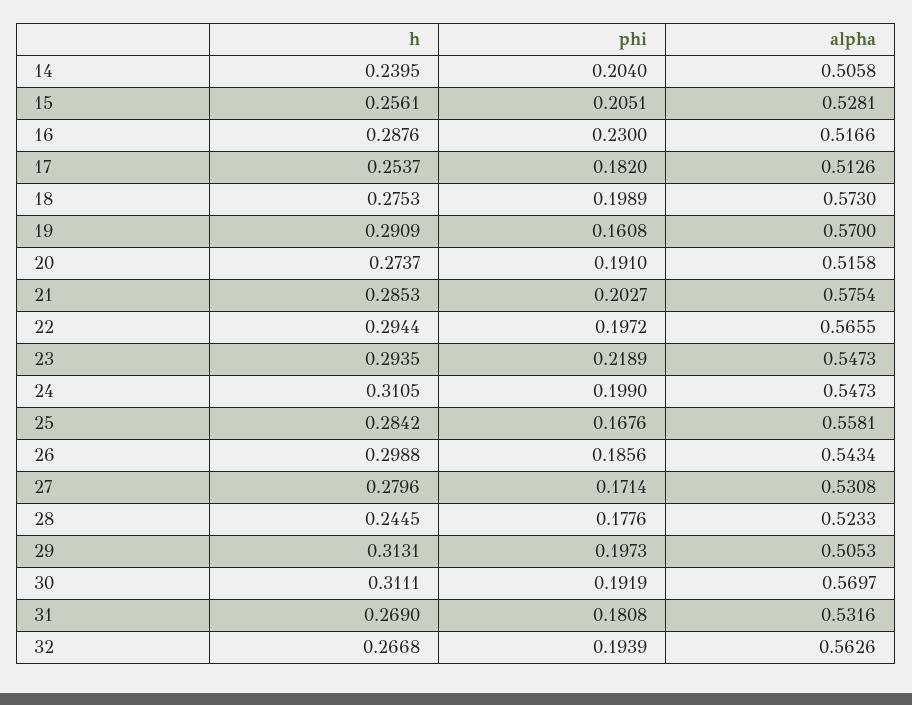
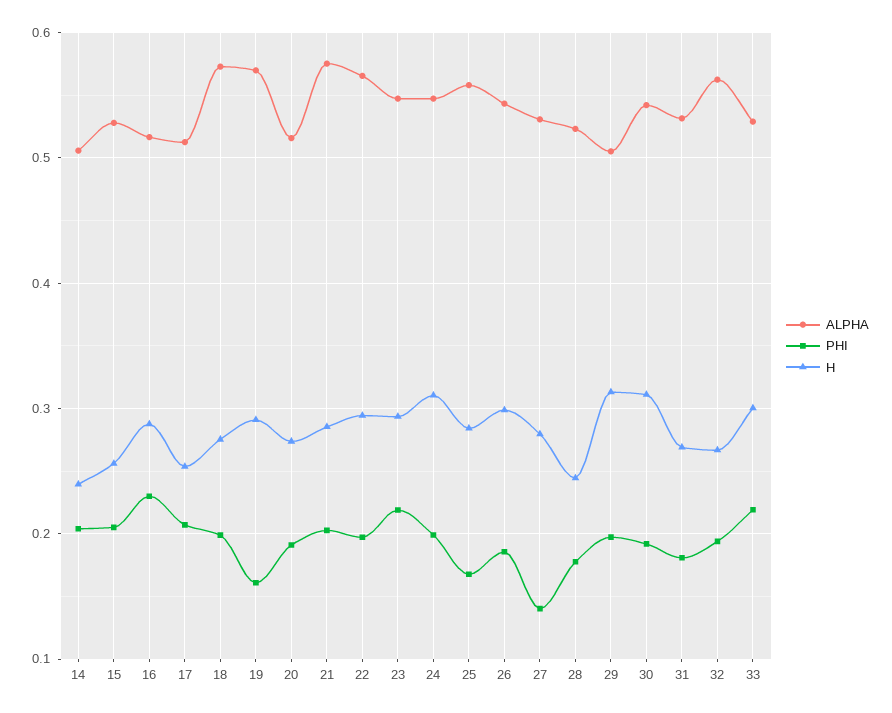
phi, 17: 0.182 -> 0.21
phi, 27: 0.1714 -> 0.14
alpha, 30: 0.5697 -> 0.54
alpha, 33: none -> 0.53
phi, 33: none -> 0.22
h, 33: none -> 0.3

